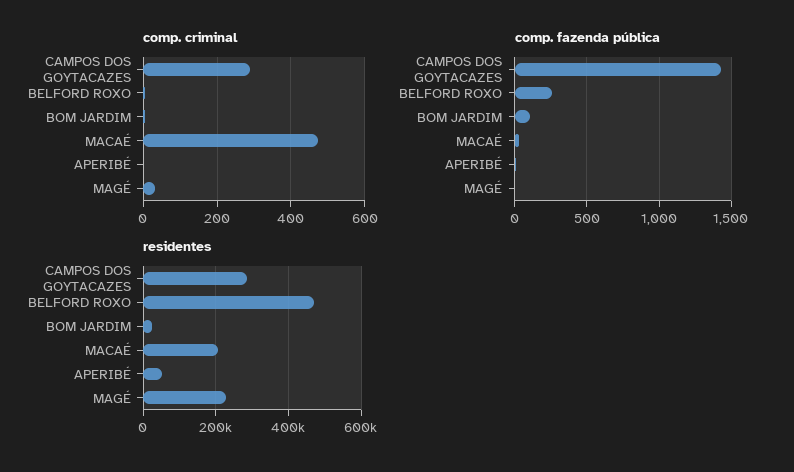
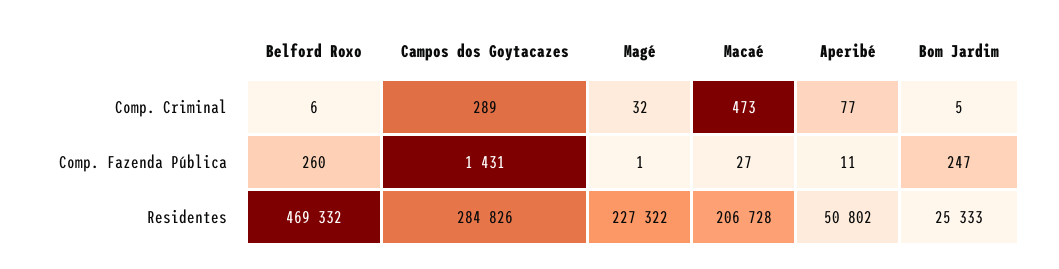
comp. criminal, APERIBÉ: 0 -> 77
comp. fazenda pública, BOM JARDIM: 100 -> 247

